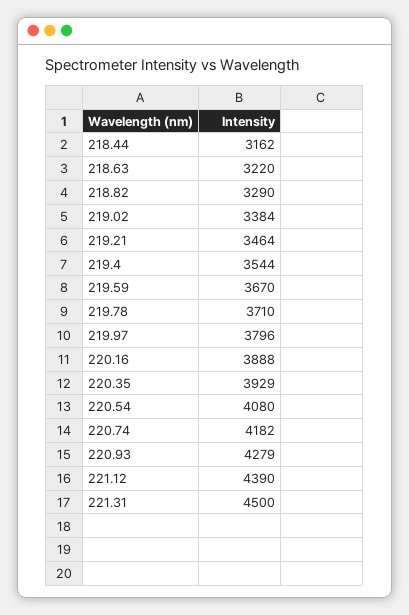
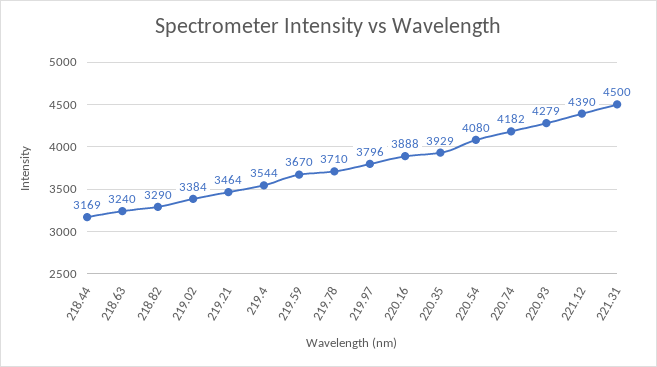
218.44: 3162 -> 3169
218.63: 3220 -> 3240

